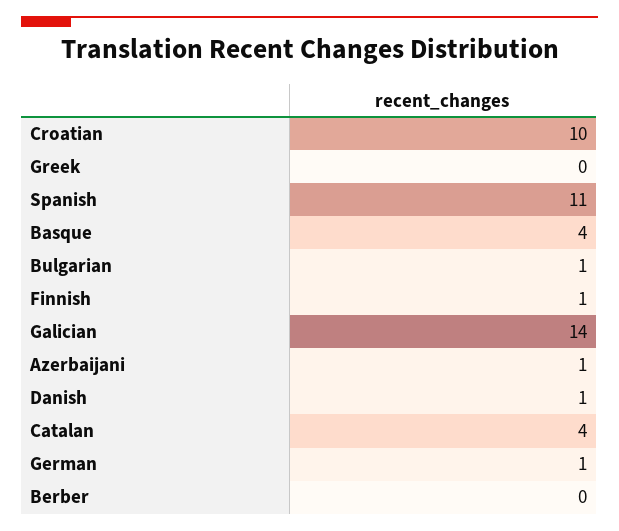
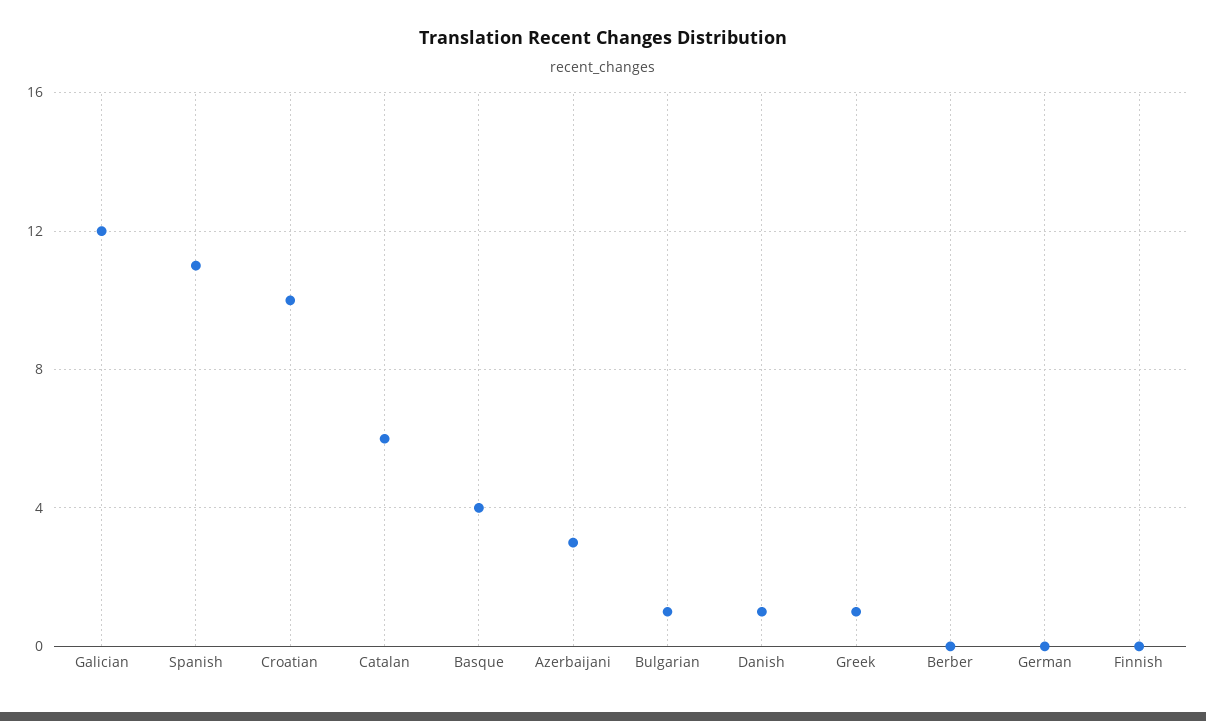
Greek: 0 -> 1
Finnish: 1 -> 0
Galician: 14 -> 12
Azerbaijani: 1 -> 3
Catalan: 4 -> 6
German: 1 -> 0

